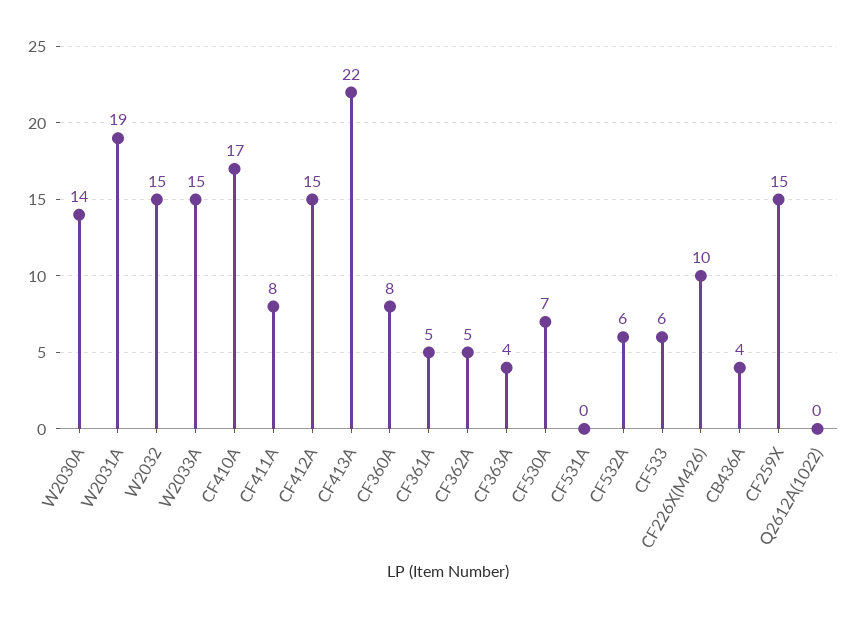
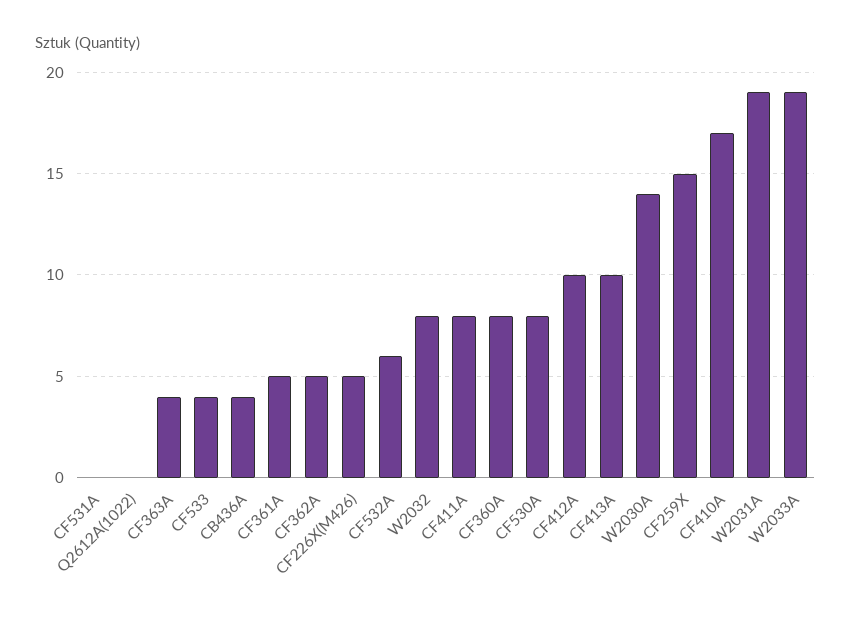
W2032: 15 -> 8
W2033A: 15 -> 19
CF412A: 15 -> 10
CF413A: 22 -> 10
CF530A: 7 -> 8
CF533: 6 -> 4
CF226X(M426): 10 -> 5

